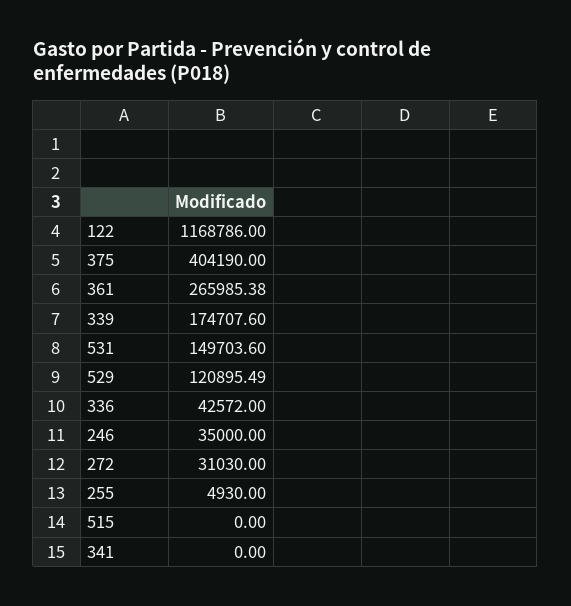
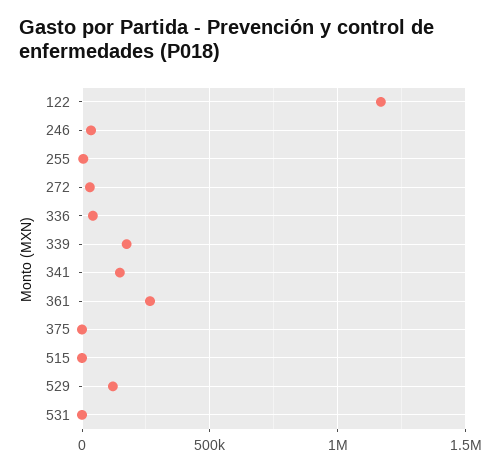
375: 404190 -> 0
531: 149703.6 -> 0
341: 0 -> 150000

